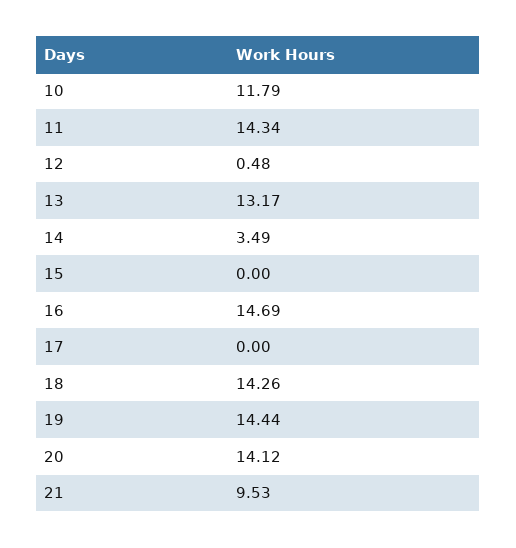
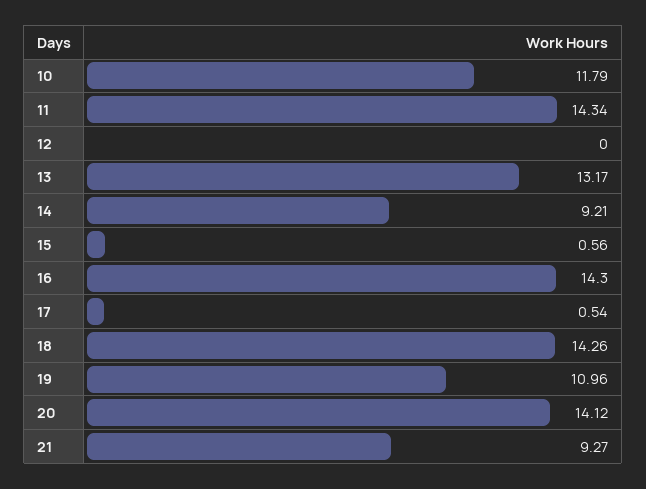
12: 0.48 -> 0
14: 3.49 -> 9.21
15: 0 -> 0.56
16: 14.69 -> 14.3
17: 0 -> 0.54
19: 14.44 -> 10.96
21: 9.53 -> 9.27

